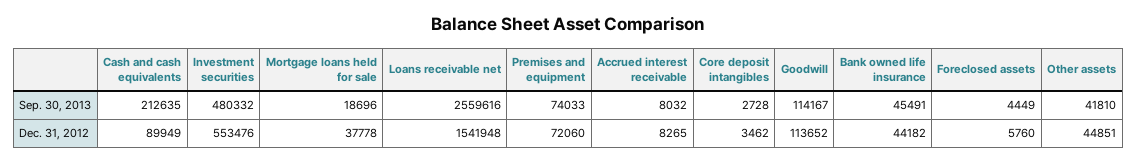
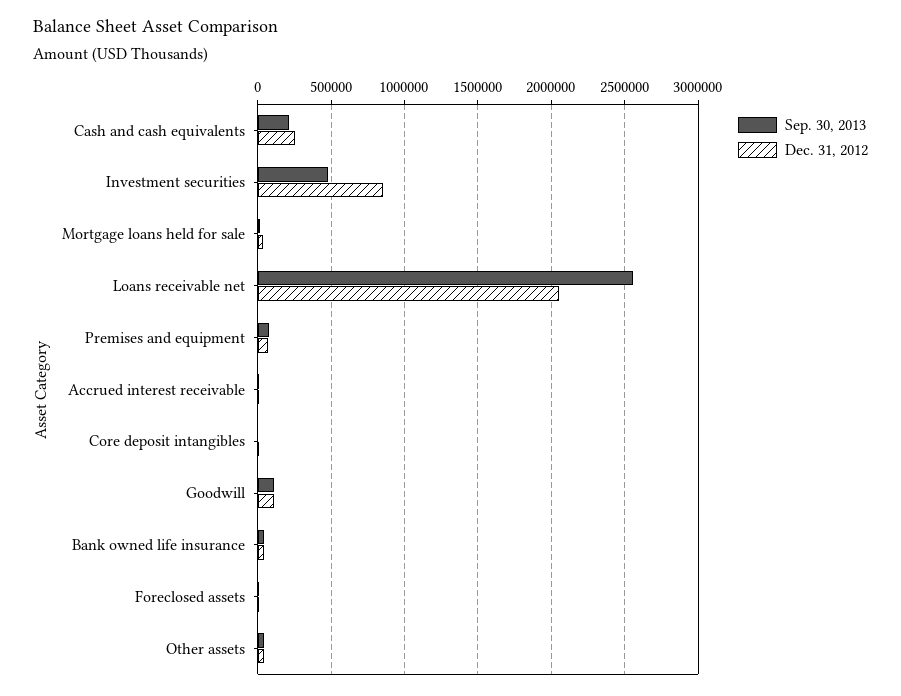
Dec. 31, 2012, Cash and cash equivalents: 89949 -> 250000
Dec. 31, 2012, Investment securities: 553476 -> 850000
Dec. 31, 2012, Loans receivable net: 1541948 -> 2050000

